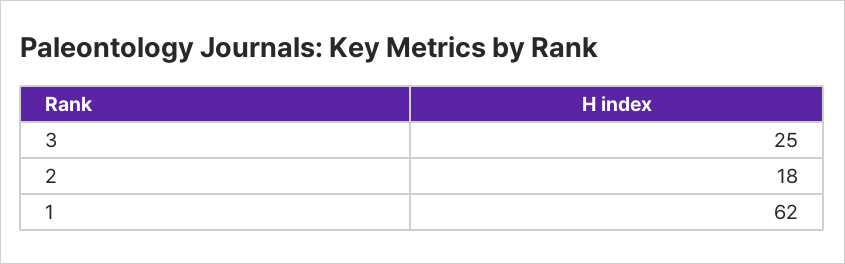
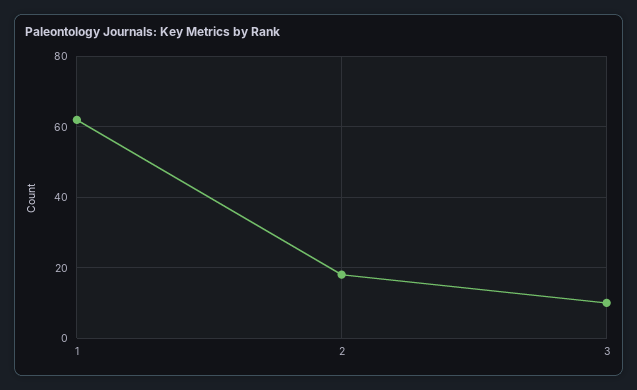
3: 25 -> 10

